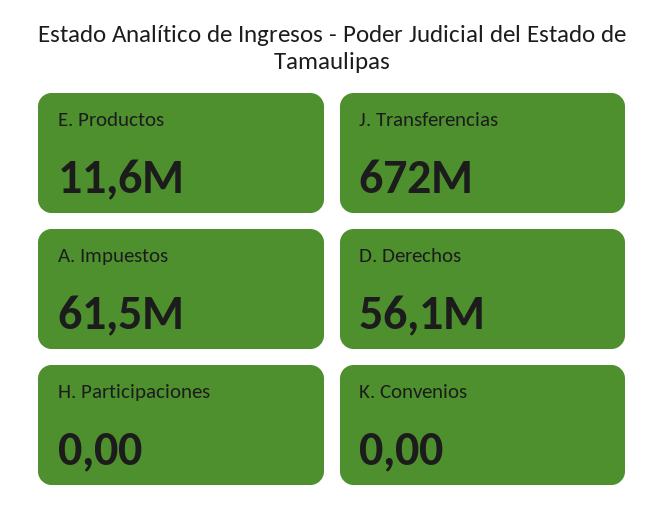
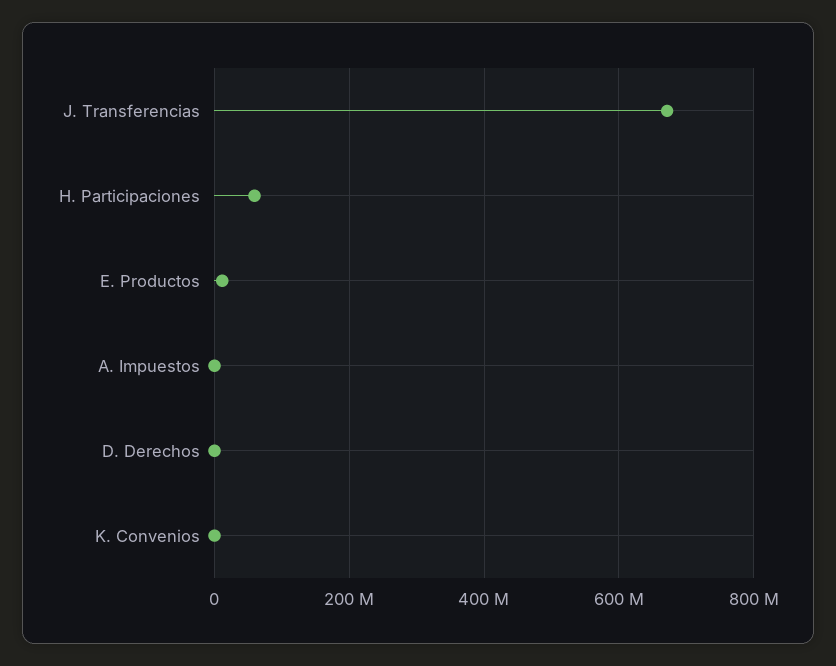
A. Impuestos: 61500000 -> 0
D. Derechos: 56100000 -> 0
H. Participaciones: 0 -> 60000000

